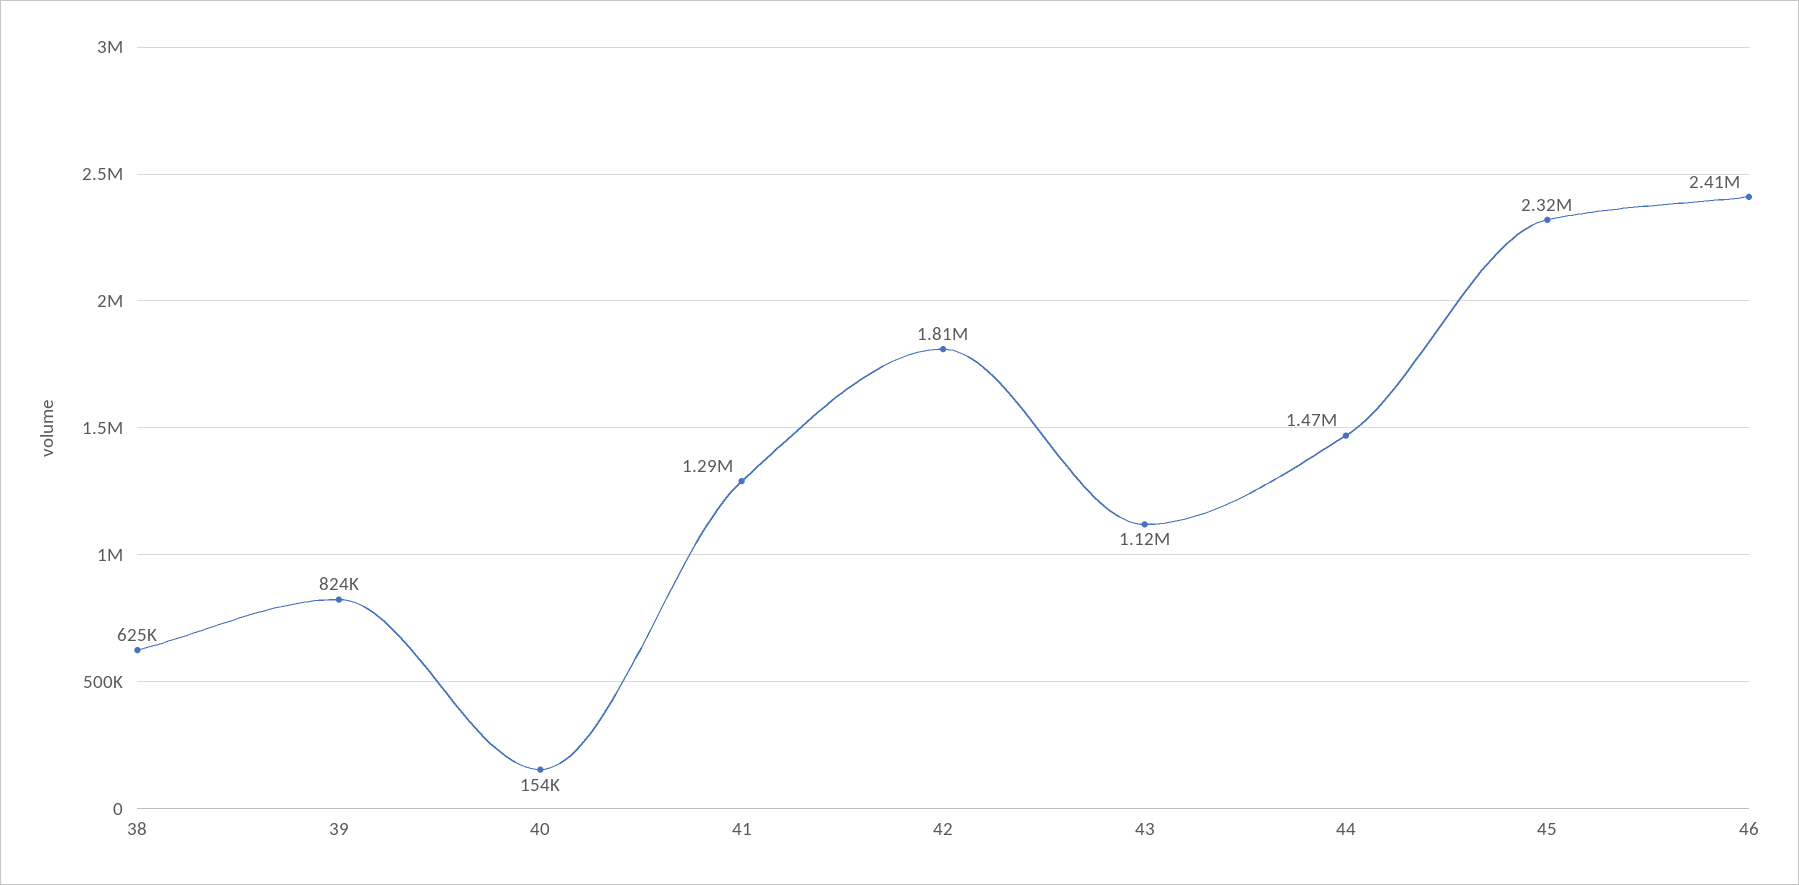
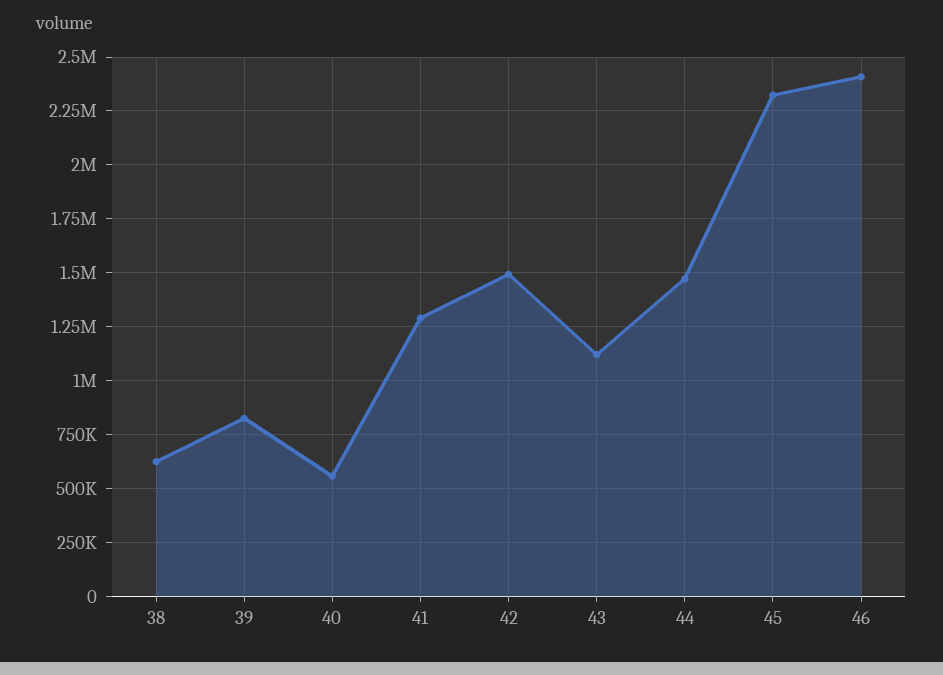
40: 154000 -> 550000
42: 1810000 -> 1500000

